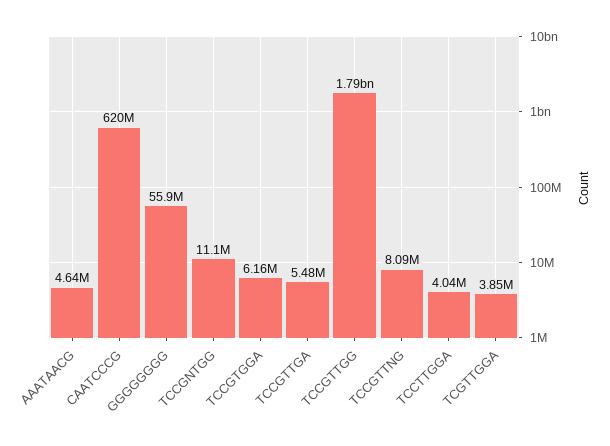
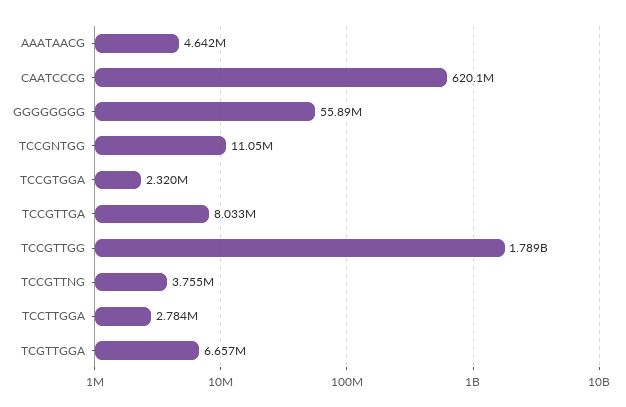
TCCGTGGA: 6160000 -> 2320000
TCCGTTGA: 5480000 -> 8033000
TCCGTTNG: 8090000 -> 3755000
TCCTTGGA: 4040000 -> 2784000
TCGTTGGA: 3850000 -> 6657000

